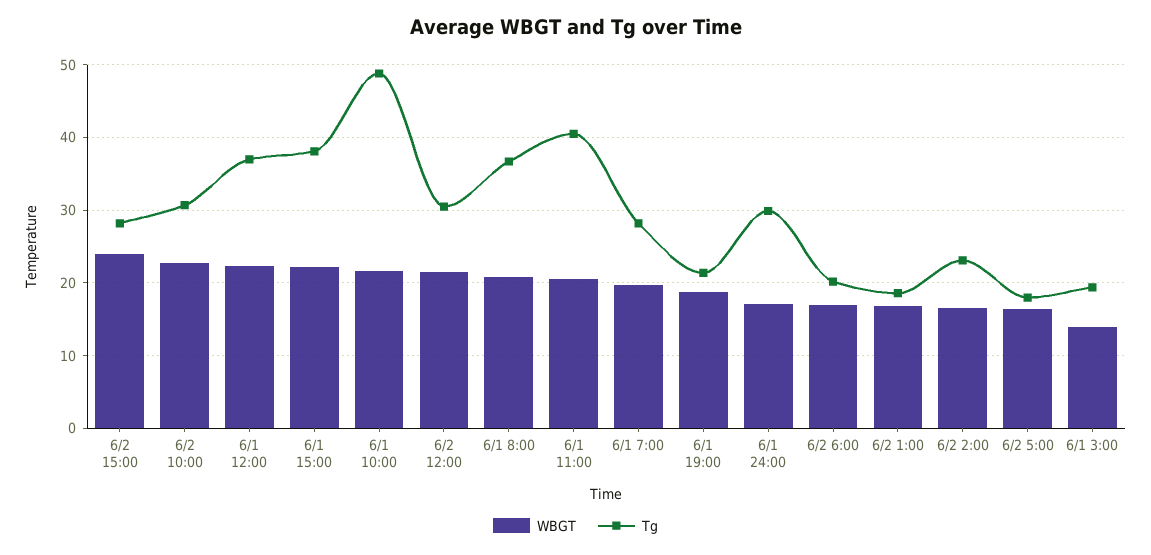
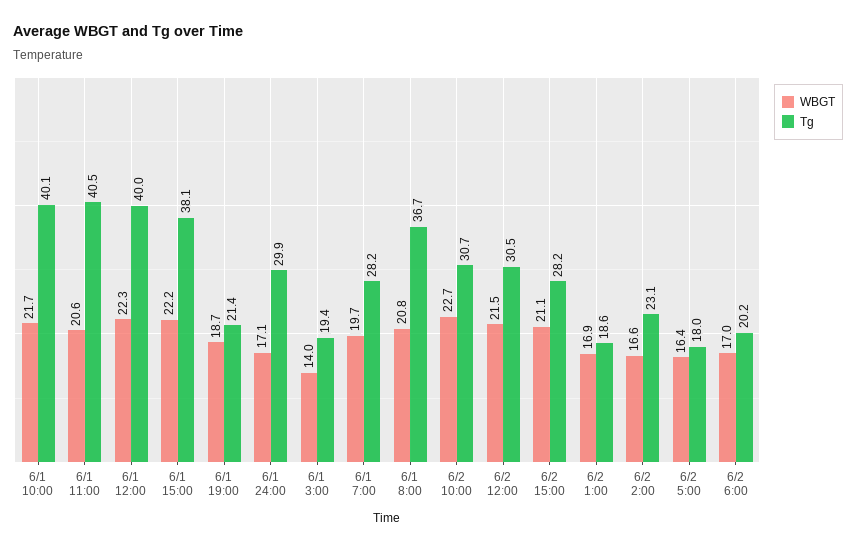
WBGT, 6/2 15:00: 24 -> 21.1
Tg, 6/1 12:00: 37 -> 40
Tg, 6/1 10:00: 49 -> 40.1

